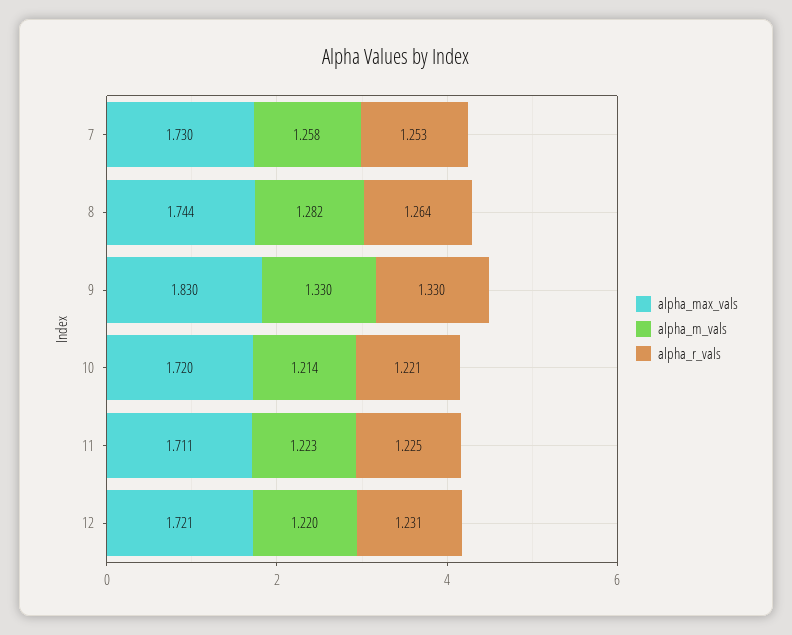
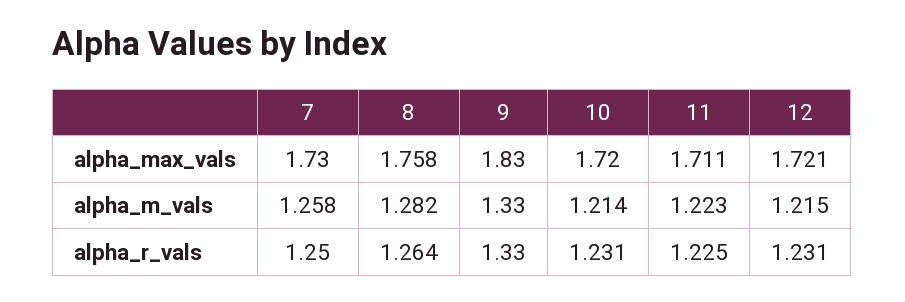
alpha_r_vals, 7: 1.253 -> 1.25
alpha_max_vals, 8: 1.744 -> 1.758
alpha_r_vals, 10: 1.221 -> 1.231
alpha_m_vals, 12: 1.22 -> 1.215

